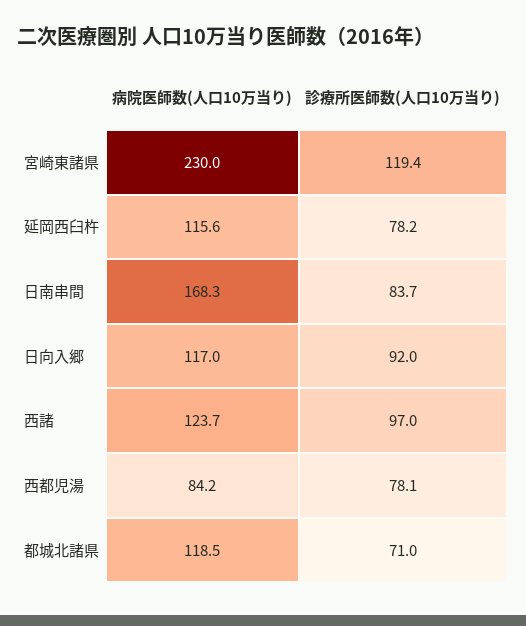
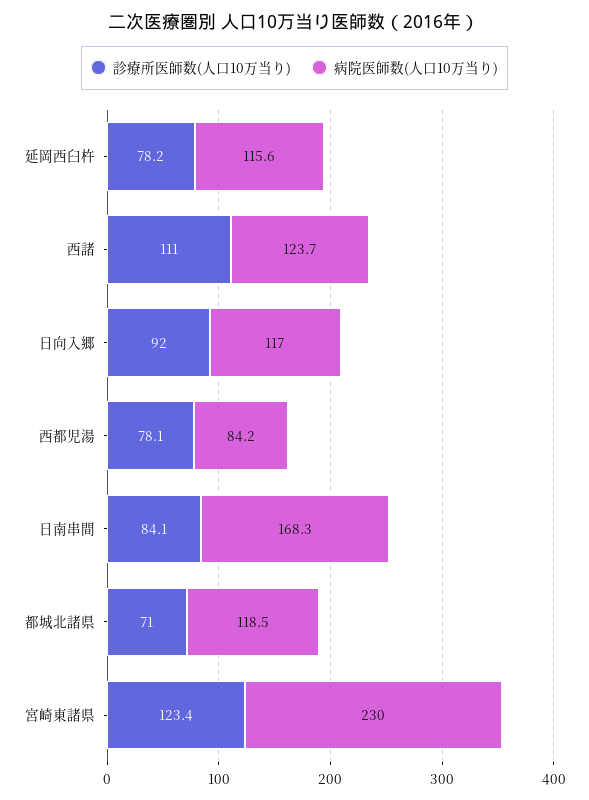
診療所医師数(人口10万当り), 宮崎東諸県: 119.4 -> 123.4
診療所医師数(人口10万当り), 日南串間: 83.7 -> 84.1
診療所医師数(人口10万当り), 西諸: 97 -> 111

